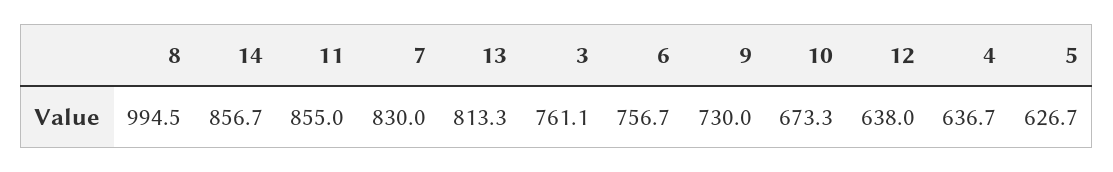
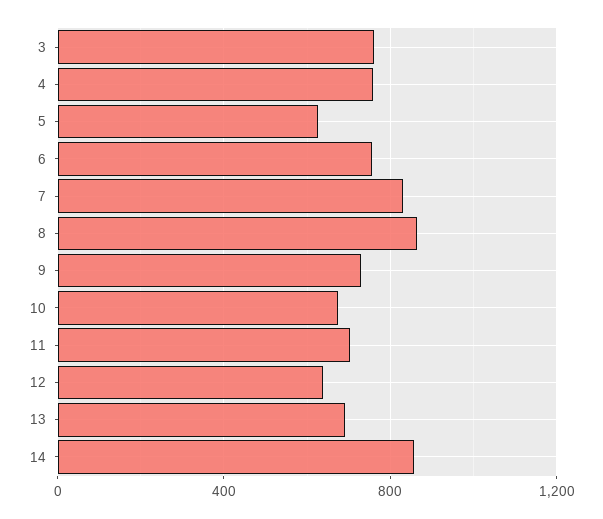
8: 994.5 -> 850
11: 855 -> 700
13: 813.3 -> 700
4: 636.7 -> 750

